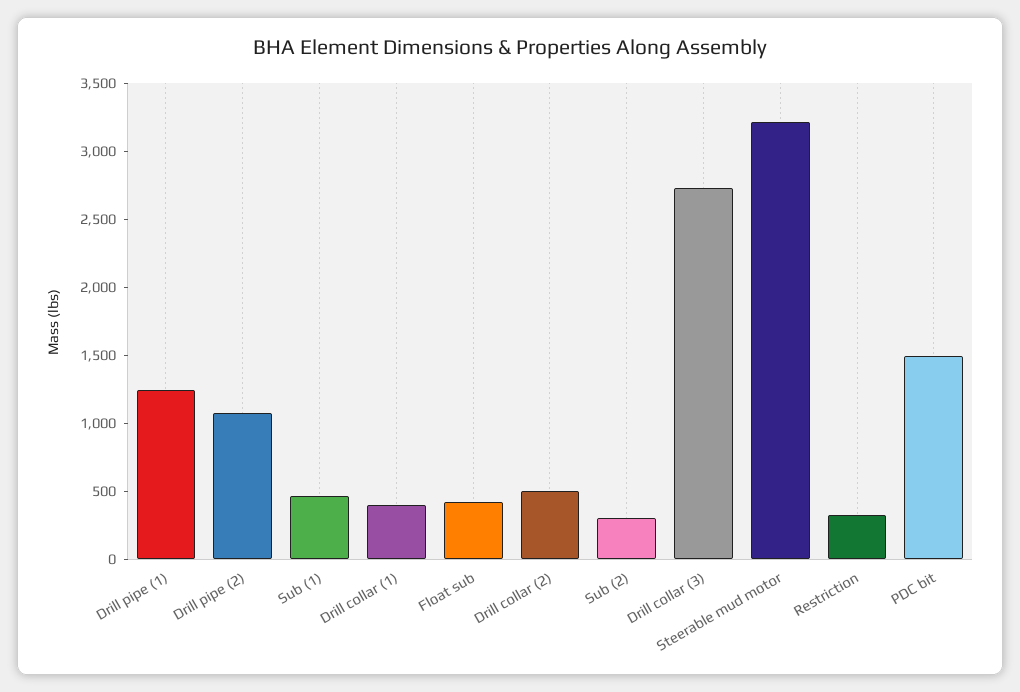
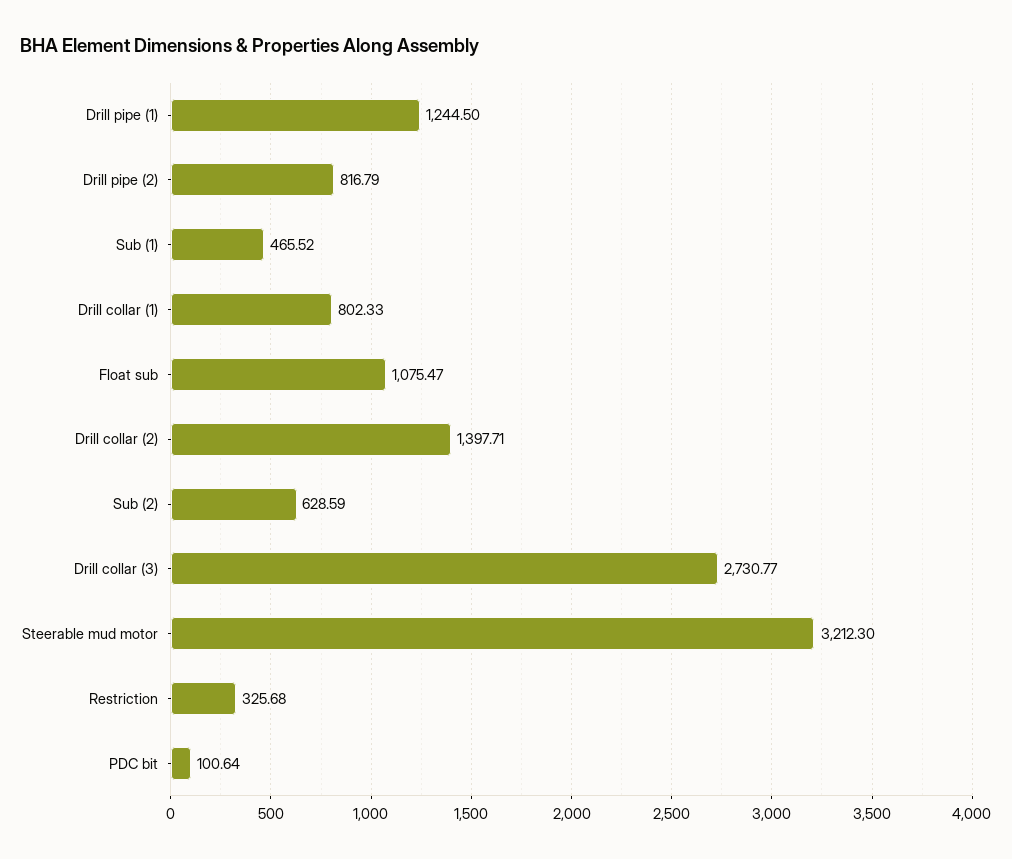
Drill pipe (2): 1100 -> 816.79
Drill collar (1): 400 -> 802.33
Float sub: 400 -> 1075.47
Drill collar (2): 500 -> 1397.71
Sub (2): 300 -> 628.59
PDC bit: 1500 -> 100.64

